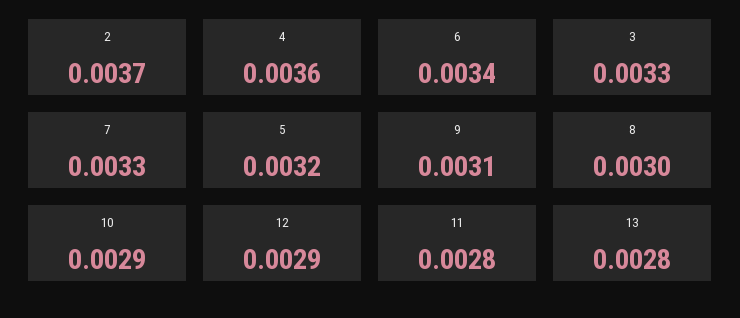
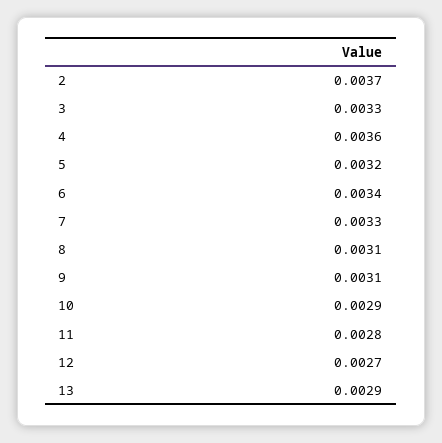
8: 0.003 -> 0.0031
12: 0.0029 -> 0.0027
13: 0.0028 -> 0.0029

